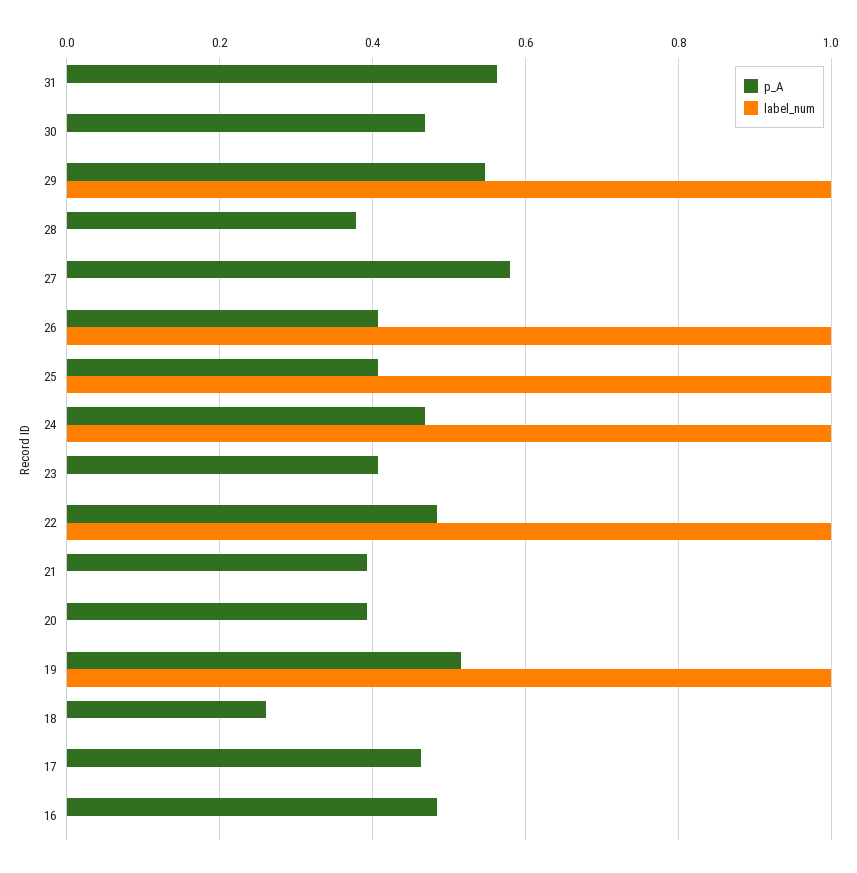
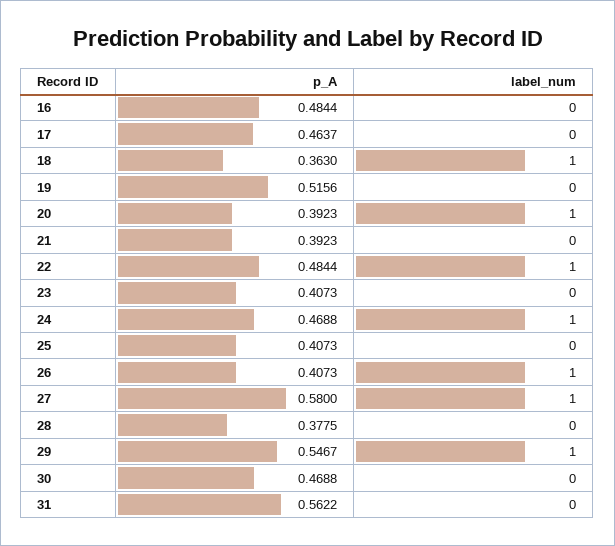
label_num, 27: 0 -> 1
label_num, 25: 1 -> 0
label_num, 20: 0 -> 1
label_num, 19: 1 -> 0
p_A, 18: 0.26 -> 0.363
label_num, 18: 0 -> 1

